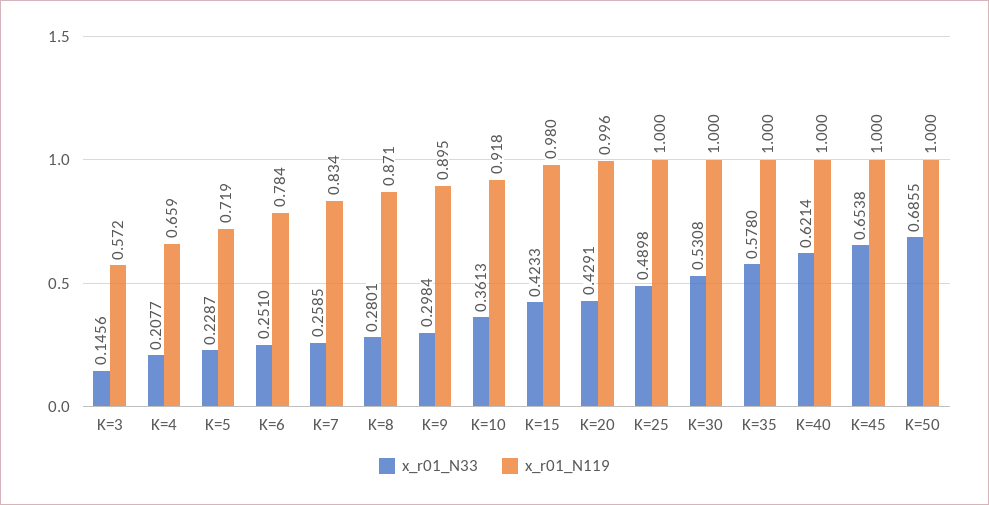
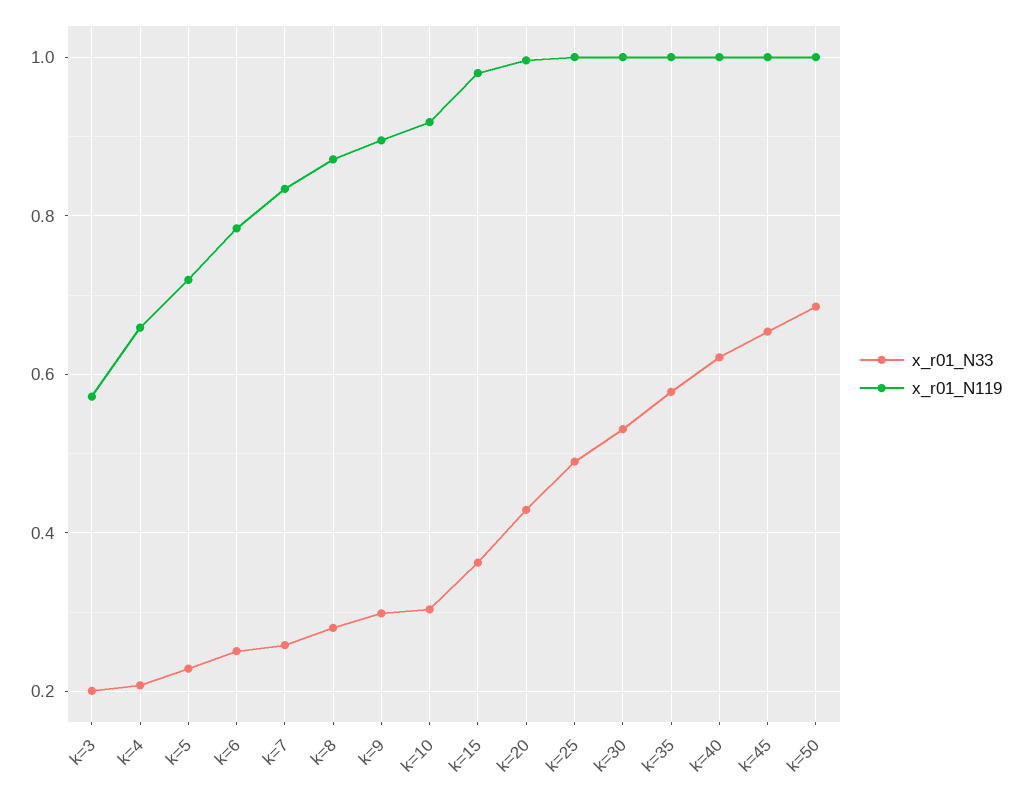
x_r01_N33, K=3: 0.1456 -> 0.2
x_r01_N33, K=10: 0.3613 -> 0.3
x_r01_N33, K=15: 0.4233 -> 0.36

